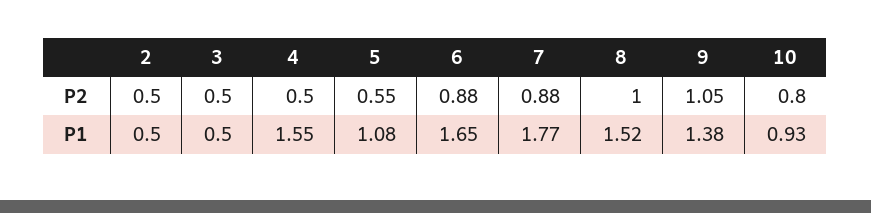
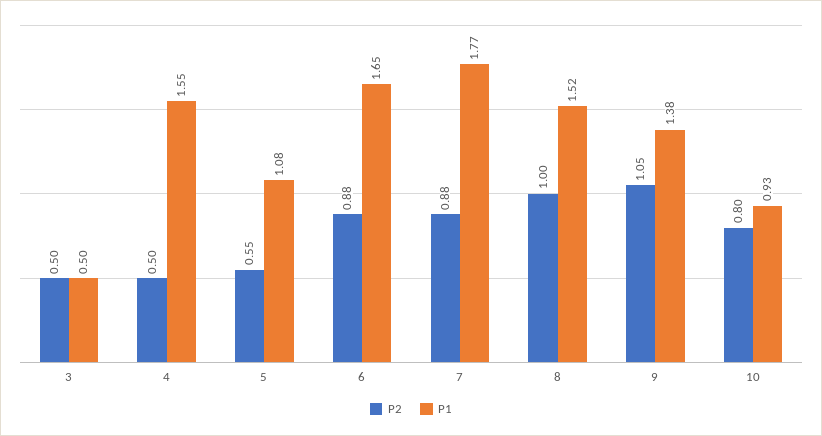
P2, 2: 0.5 -> none
P1, 2: 0.5 -> none

